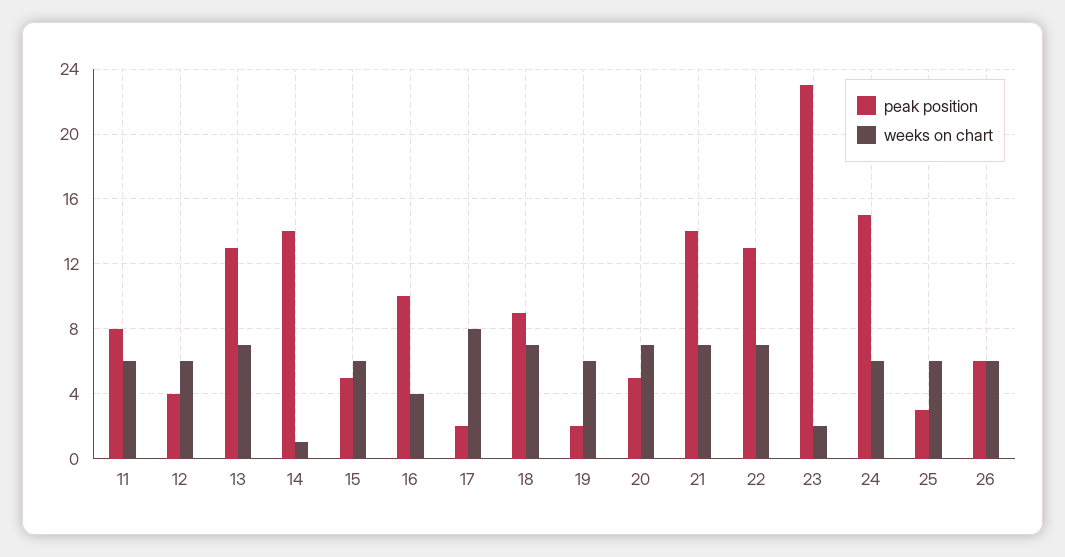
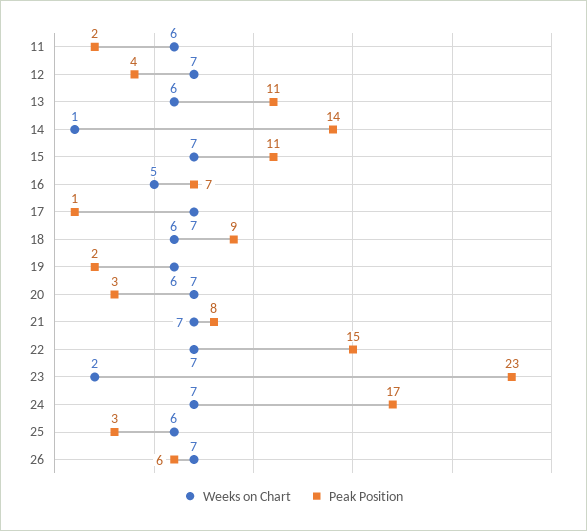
peak position, 11: 8 -> 2
weeks on chart, 12: 6 -> 7
peak position, 13: 13 -> 11
weeks on chart, 13: 7 -> 6
peak position, 15: 5 -> 11
weeks on chart, 15: 6 -> 7
peak position, 16: 10 -> 7
weeks on chart, 16: 4 -> 5
peak position, 17: 2 -> 1
weeks on chart, 17: 8 -> 7
weeks on chart, 18: 7 -> 6
peak position, 20: 5 -> 3
peak position, 21: 14 -> 8
peak position, 22: 13 -> 15
peak position, 24: 15 -> 17
weeks on chart, 24: 6 -> 7
weeks on chart, 26: 6 -> 7

